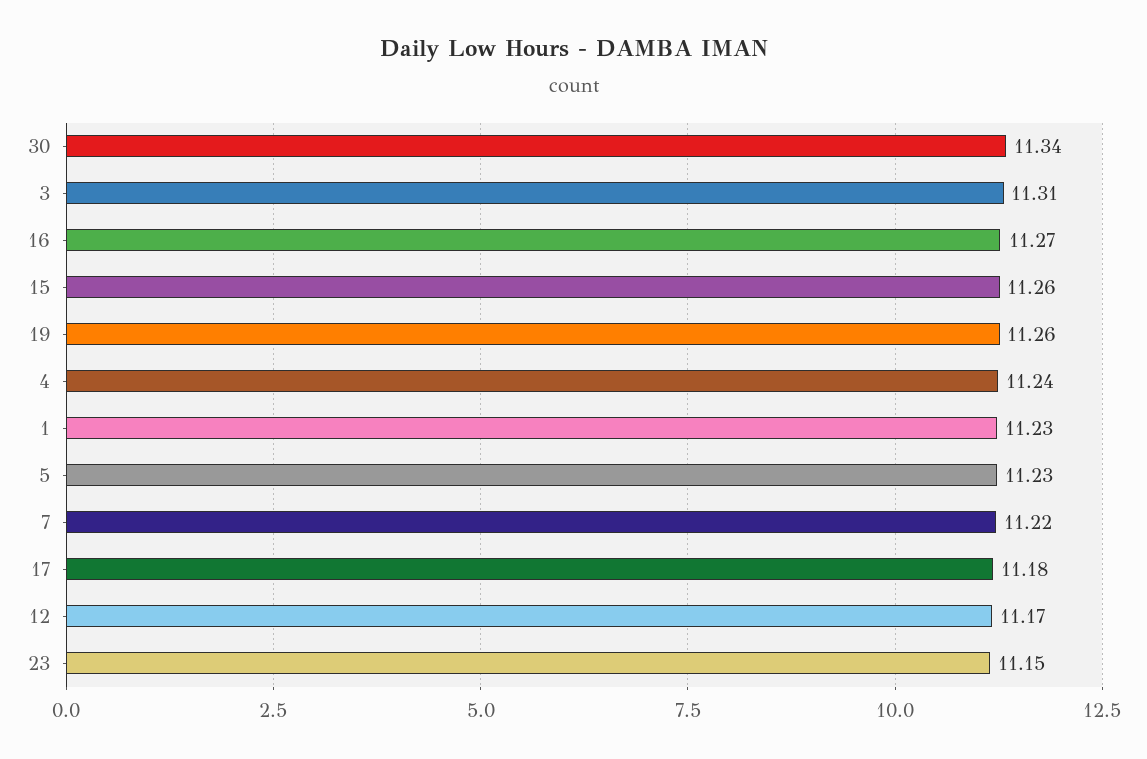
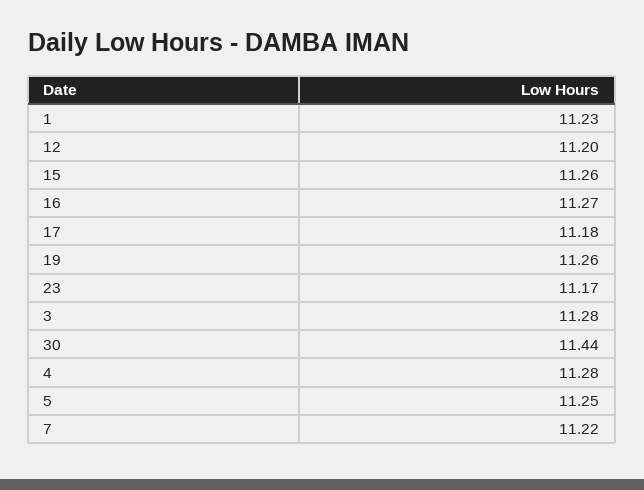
30: 11.34 -> 11.44
3: 11.31 -> 11.28
4: 11.24 -> 11.28
5: 11.23 -> 11.25
12: 11.17 -> 11.2
23: 11.15 -> 11.17

